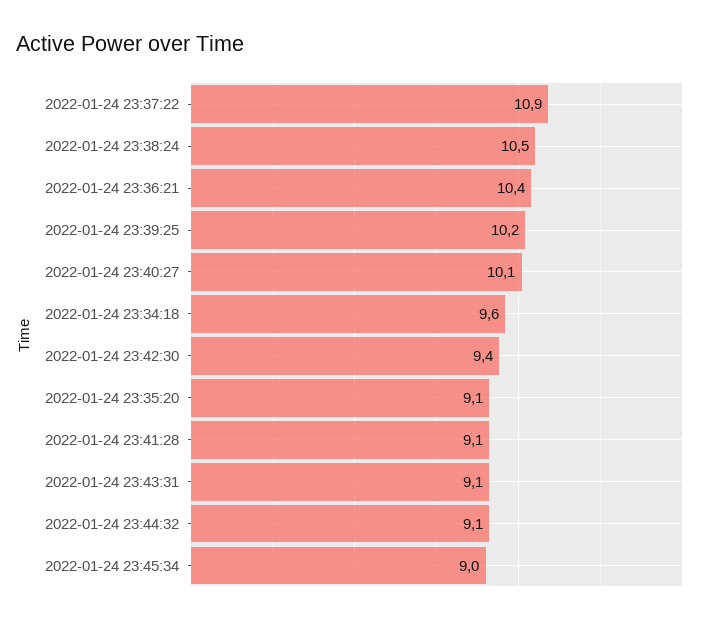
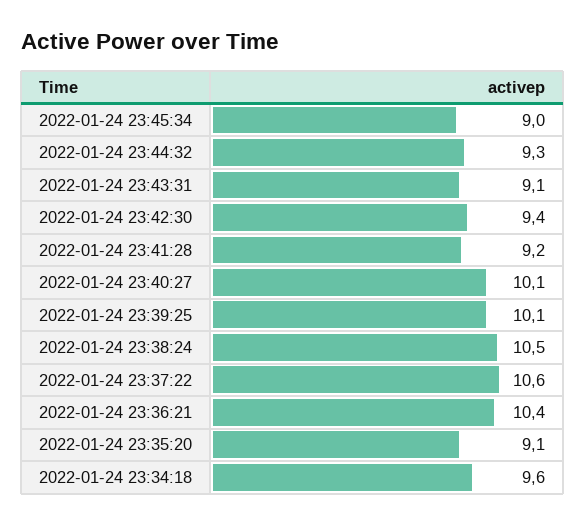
2022-01-24 23:37:22: 10.9 -> 10.6
2022-01-24 23:39:25: 10.2 -> 10.1
2022-01-24 23:41:28: 9.1 -> 9.2
2022-01-24 23:44:32: 9.1 -> 9.3

